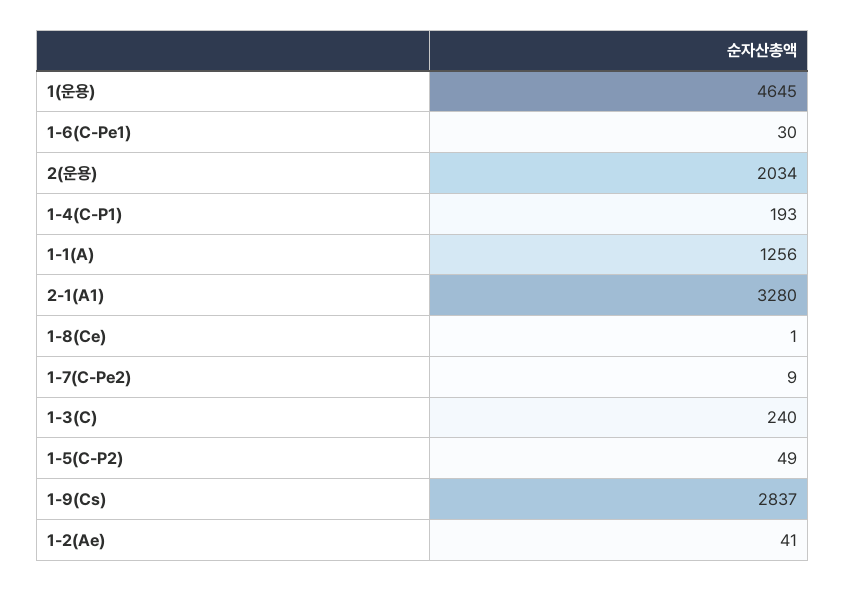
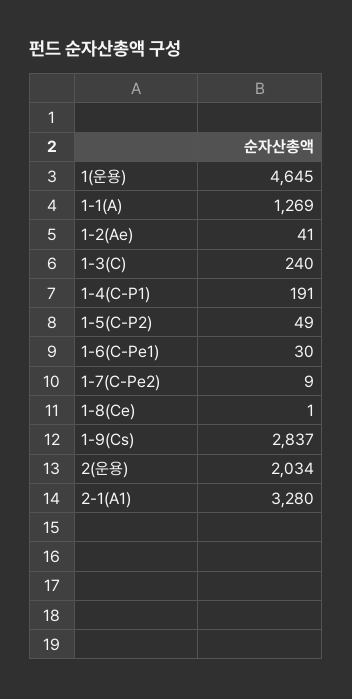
1-4(C-P1): 193 -> 191
1-1(A): 1256 -> 1269

